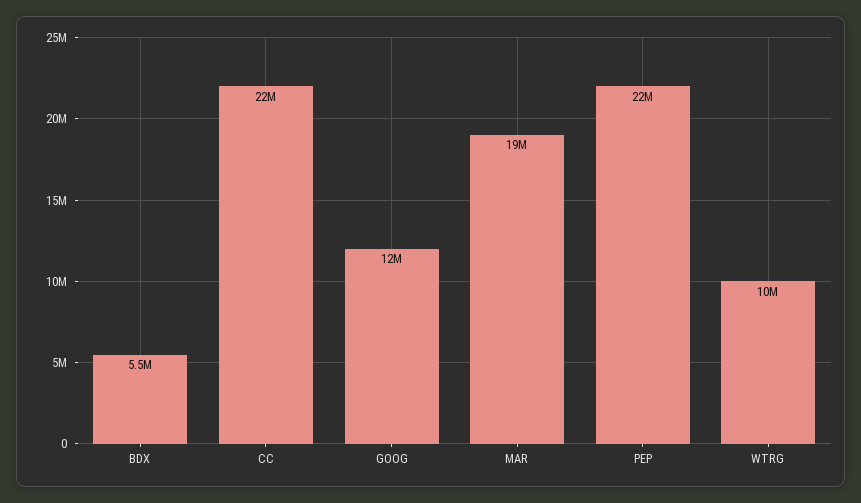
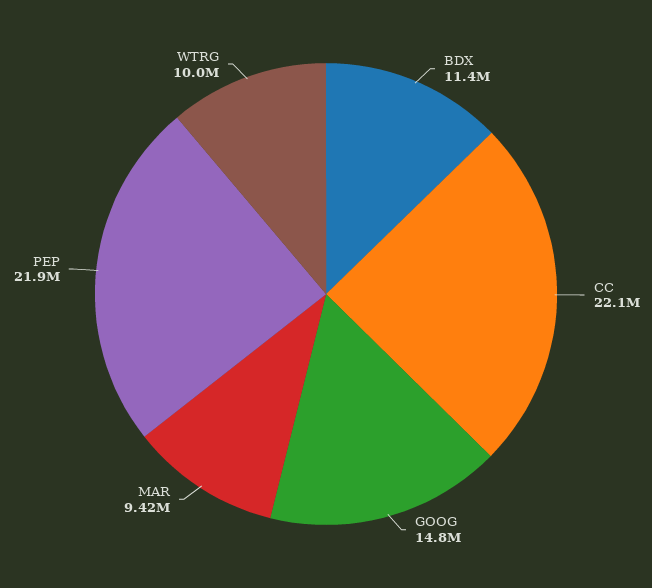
BDX: 5500000 -> 11400000
GOOG: 12000000 -> 14800000
MAR: 19000000 -> 9420000

